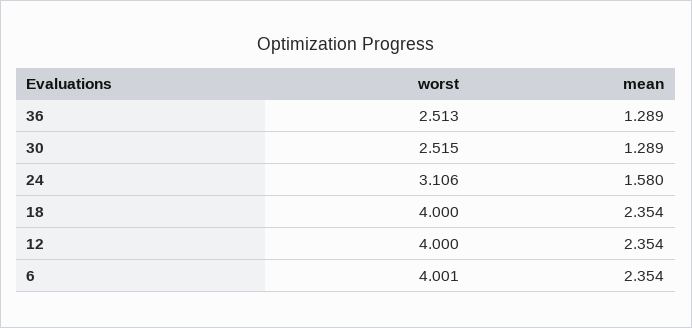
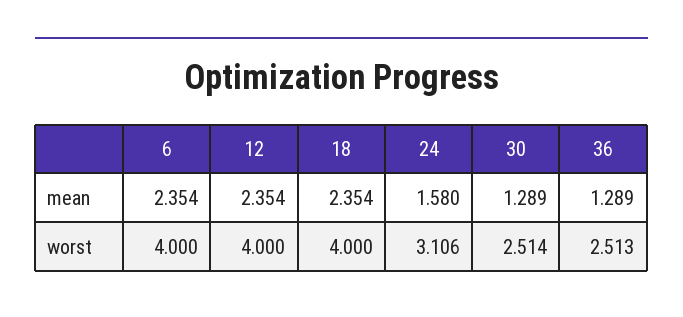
worst, 30: 2.515 -> 2.514
worst, 6: 4.001 -> 4

